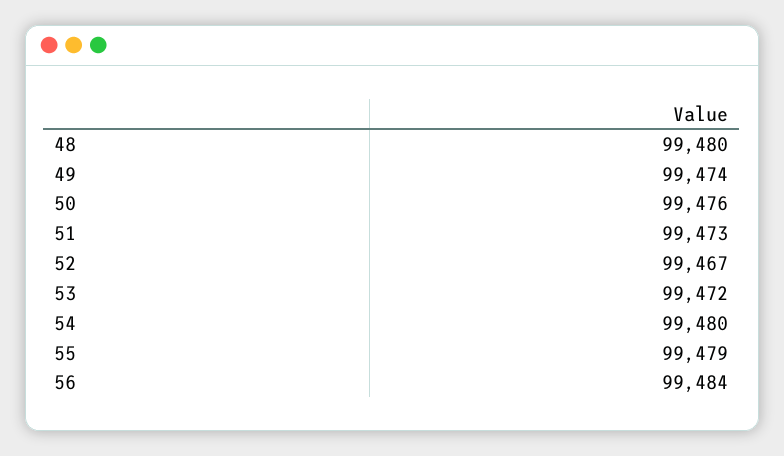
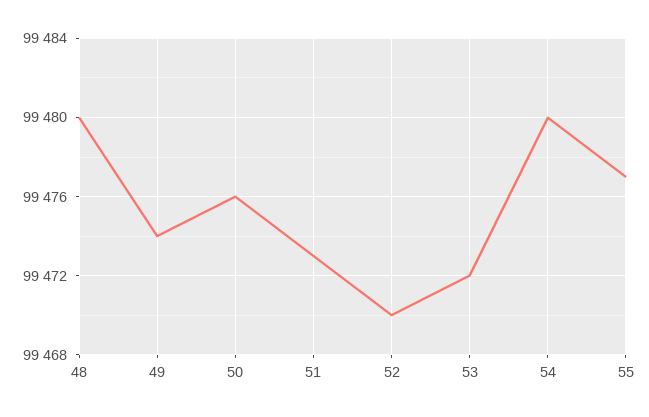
52: 99467 -> 99470
55: 99479 -> 99477
56: 99484 -> none

